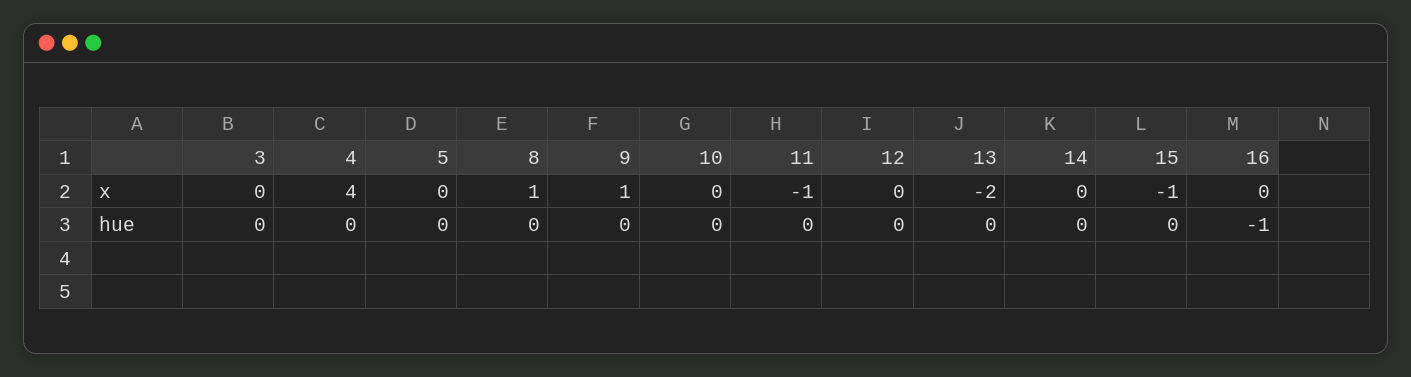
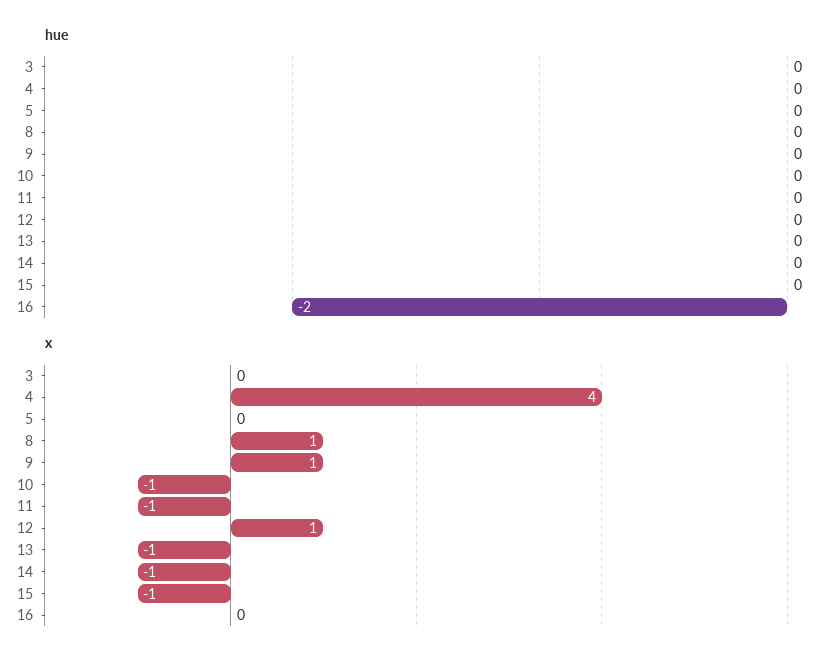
x, 10: 0 -> -1
x, 12: 0 -> 1
x, 13: -2 -> -1
x, 14: 0 -> -1
hue, 16: -1 -> -2

